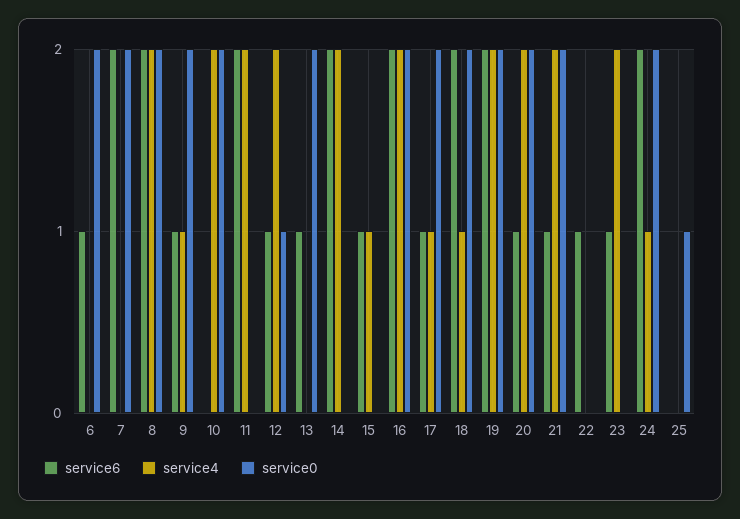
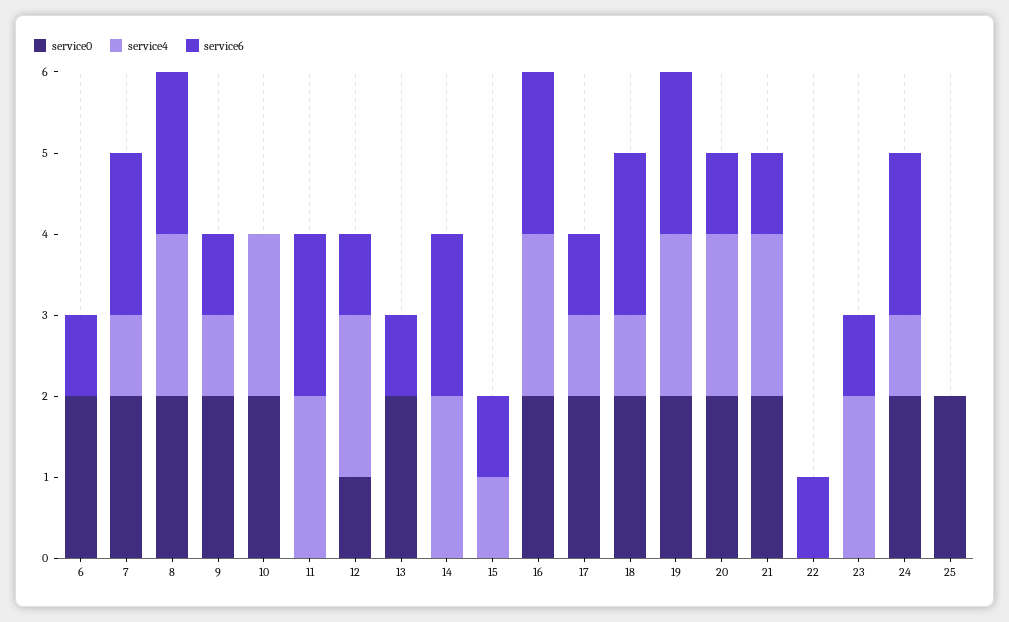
service4, 7: 0 -> 1
service0, 25: 1 -> 2

